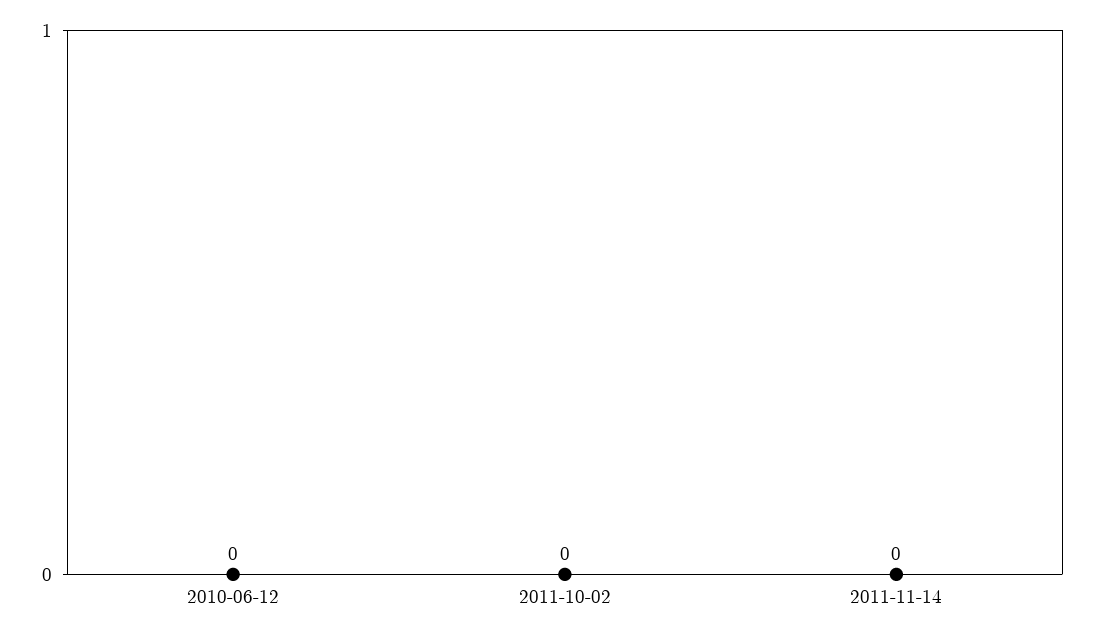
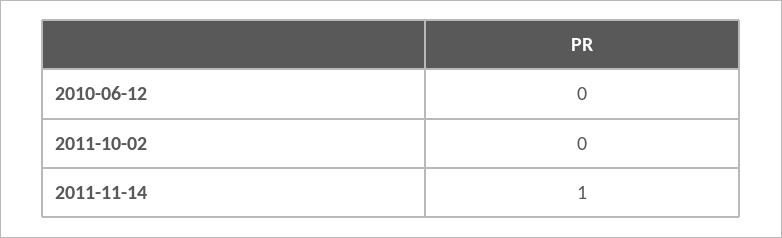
2011-11-14: 0 -> 1

